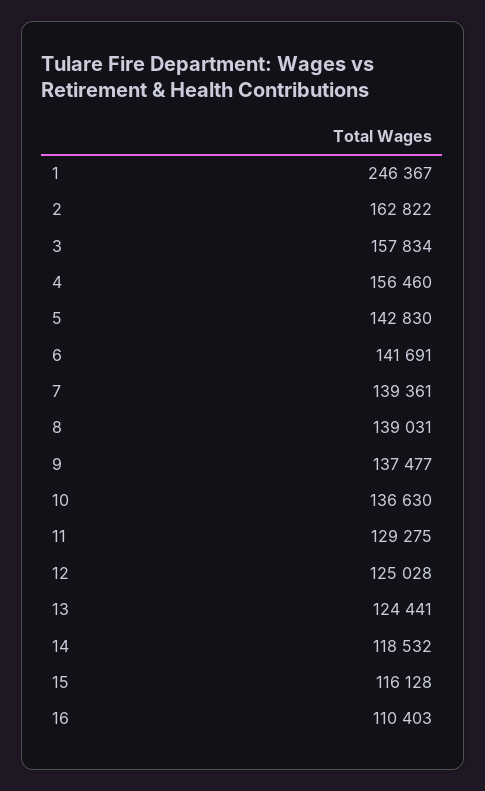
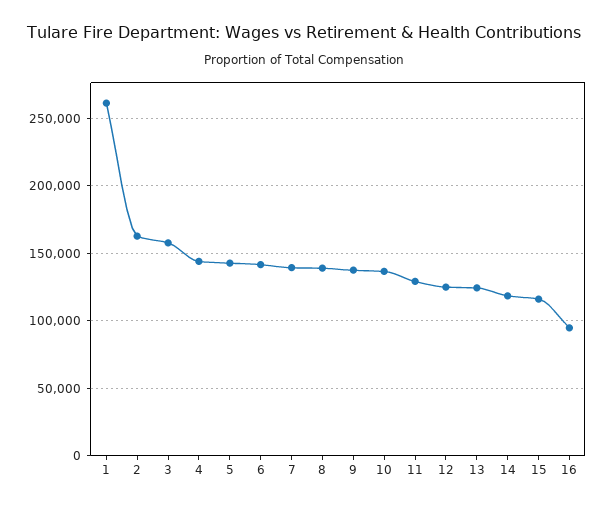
1: 246367 -> 260000
4: 156460 -> 145000
16: 110403 -> 95000

